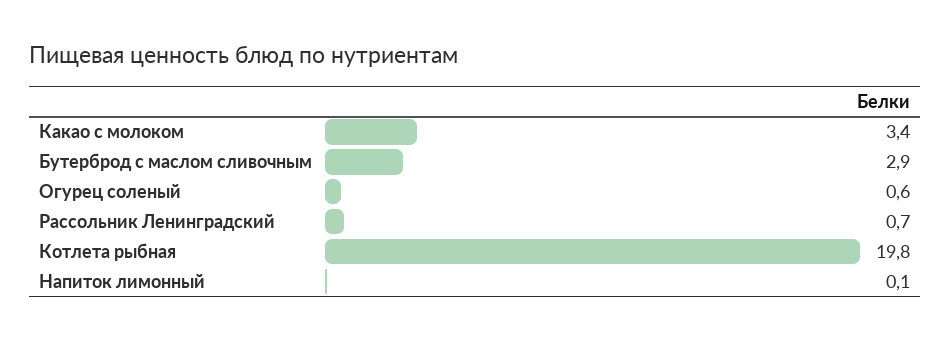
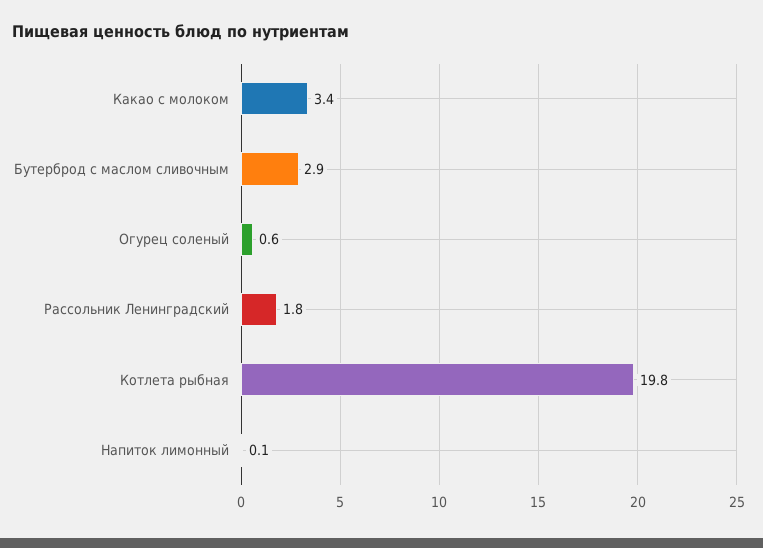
Рассольник Ленинградский: 0.7 -> 1.8

